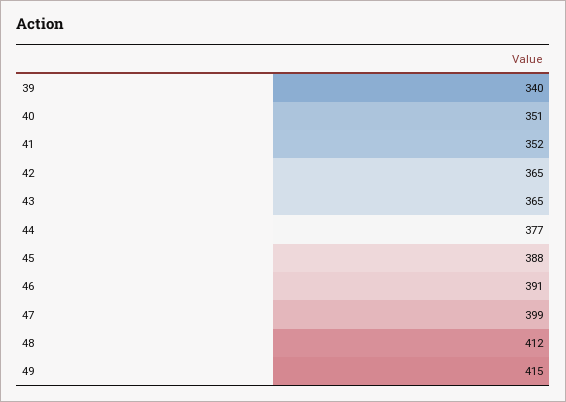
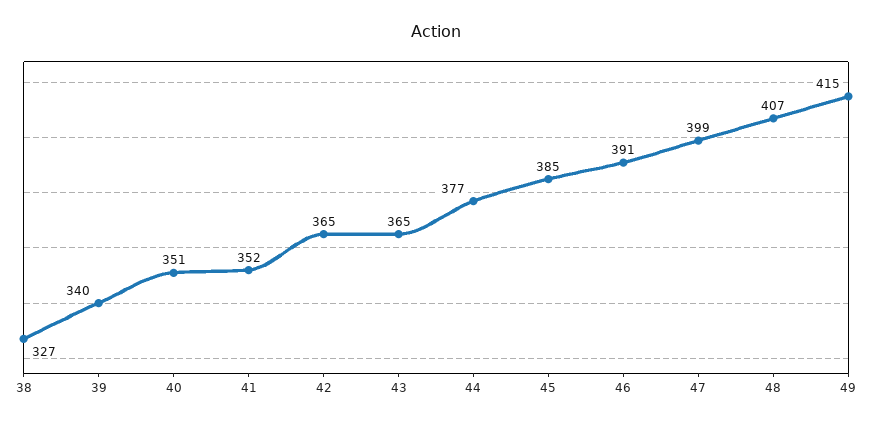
45: 388 -> 385
48: 412 -> 407
38: none -> 327

